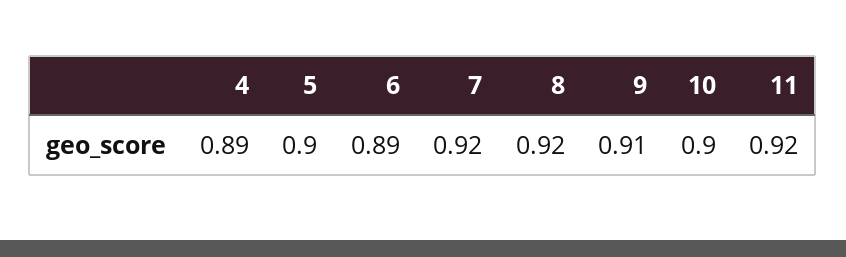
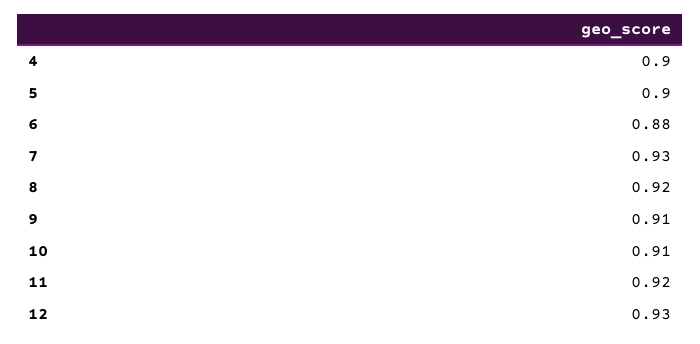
4: 0.89 -> 0.9
6: 0.89 -> 0.88
7: 0.92 -> 0.93
10: 0.9 -> 0.91
12: none -> 0.93

